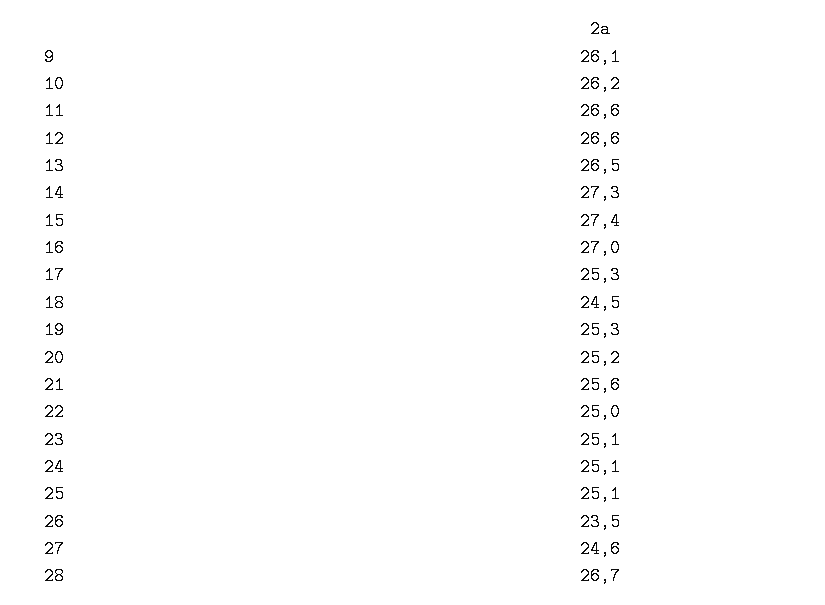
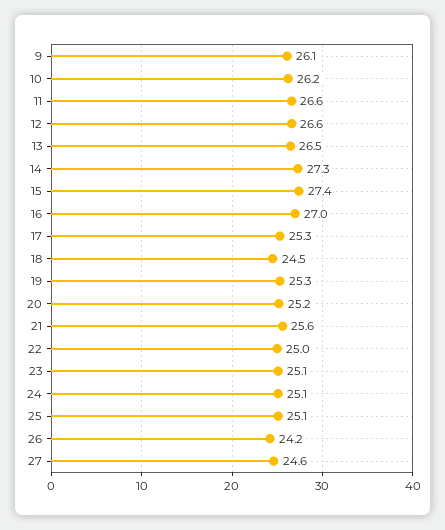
26: 23.5 -> 24.2
28: 26.7 -> none

